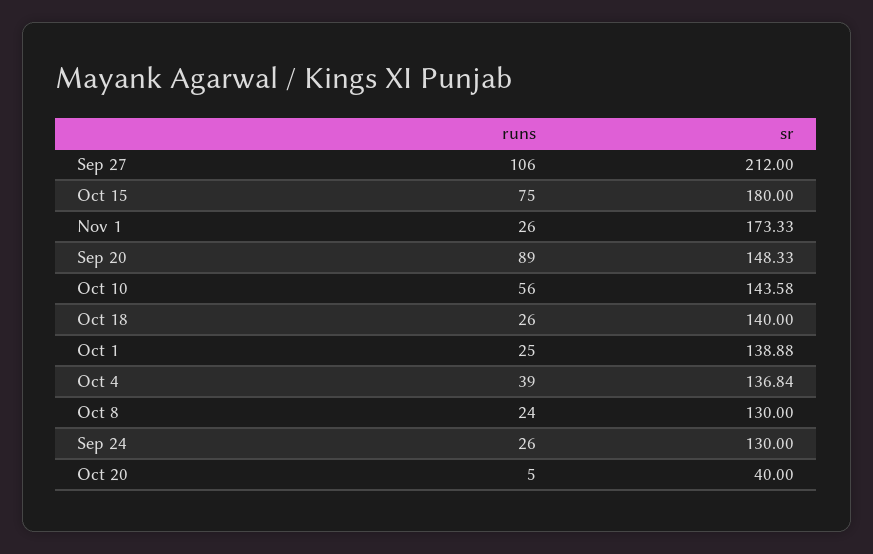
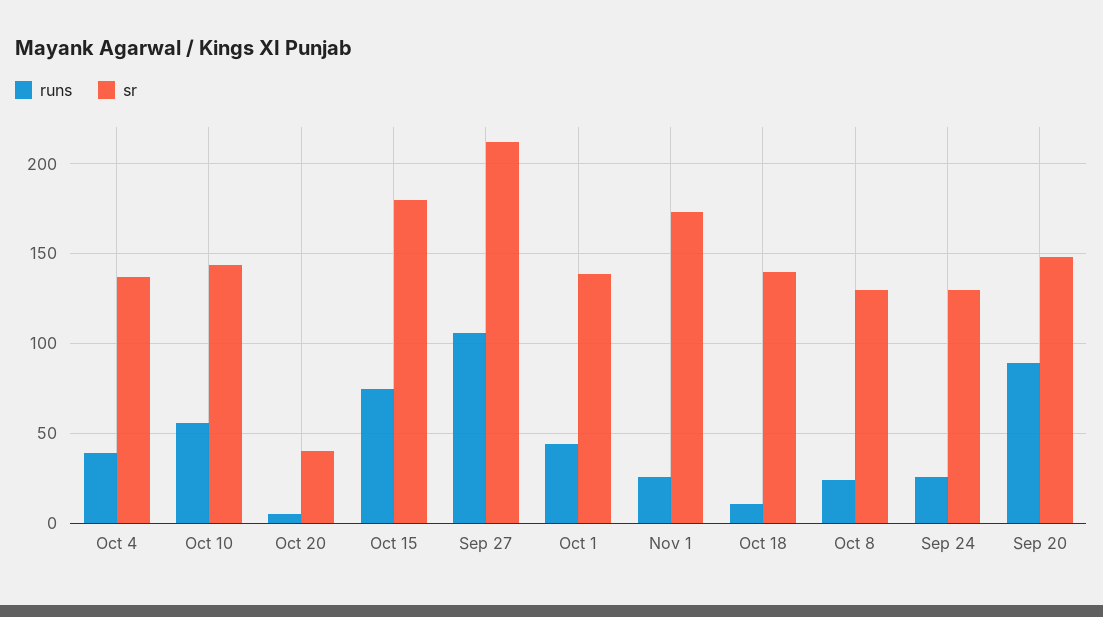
runs, Oct 18: 26 -> 10
runs, Oct 1: 25 -> 45

